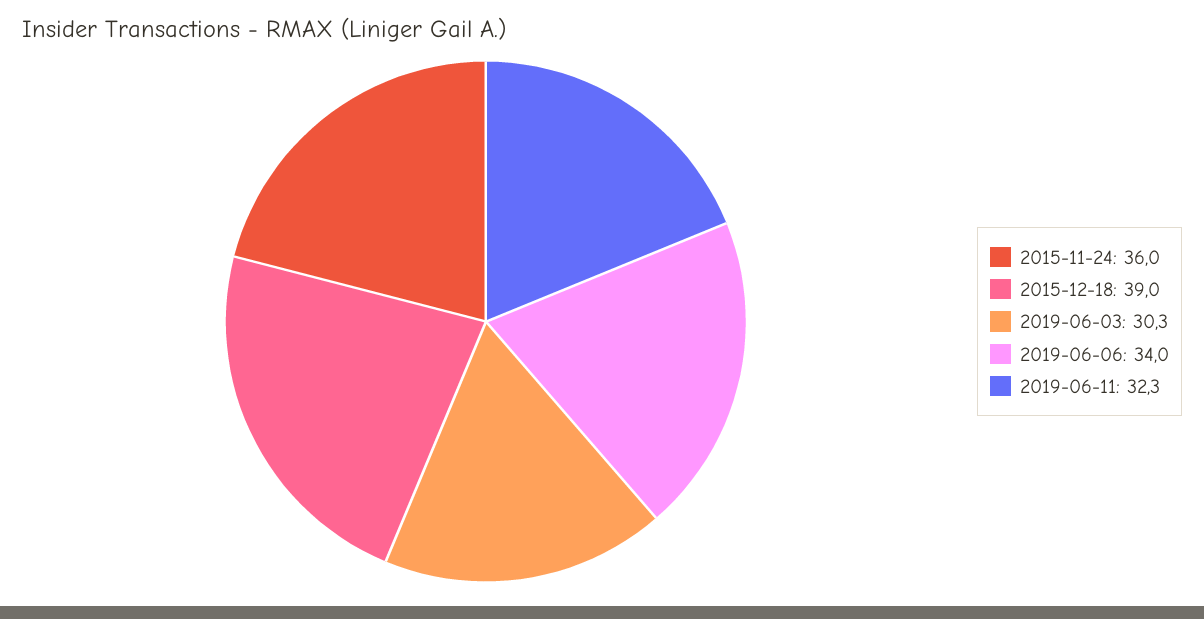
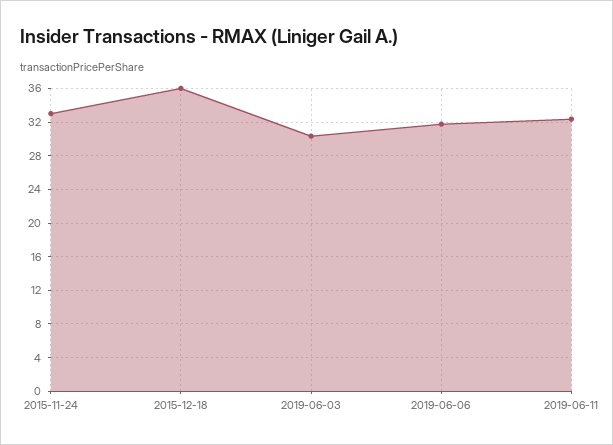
2015-11-24: 36 -> 33
2015-12-18: 39 -> 36
2019-06-06: 34 -> 32

